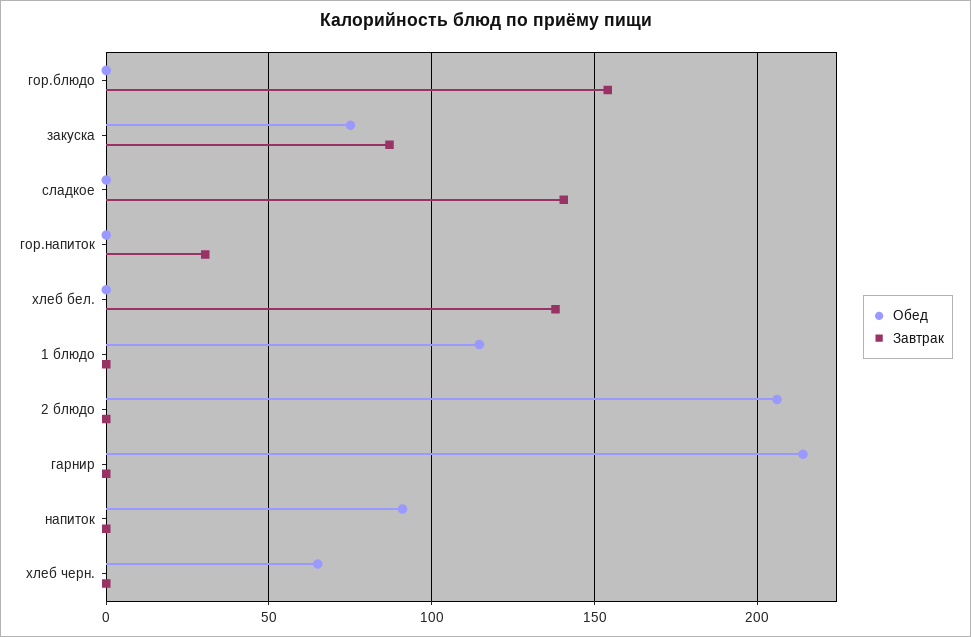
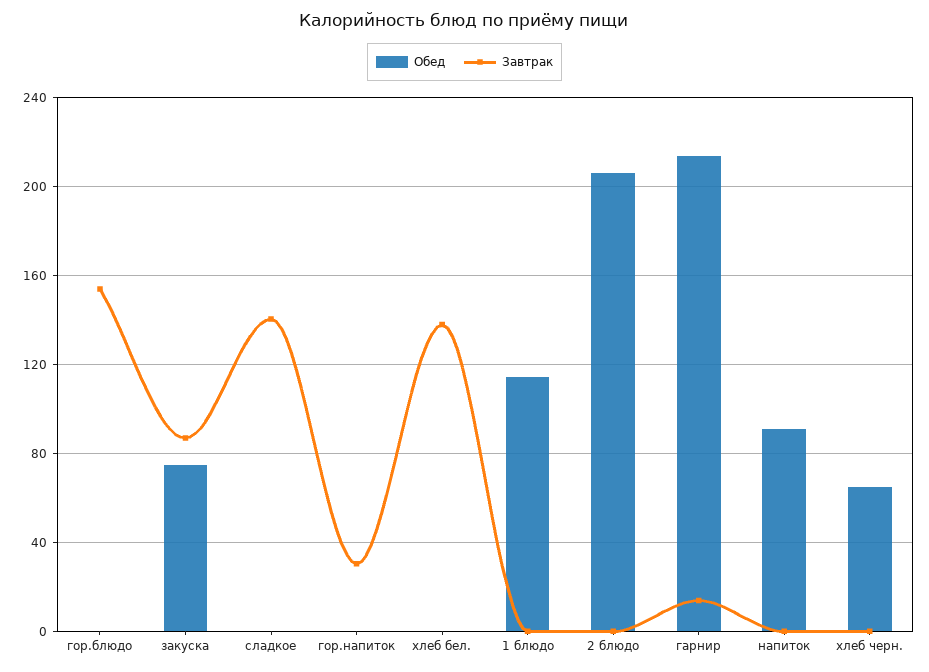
Завтрак, гарнир: 0 -> 15

